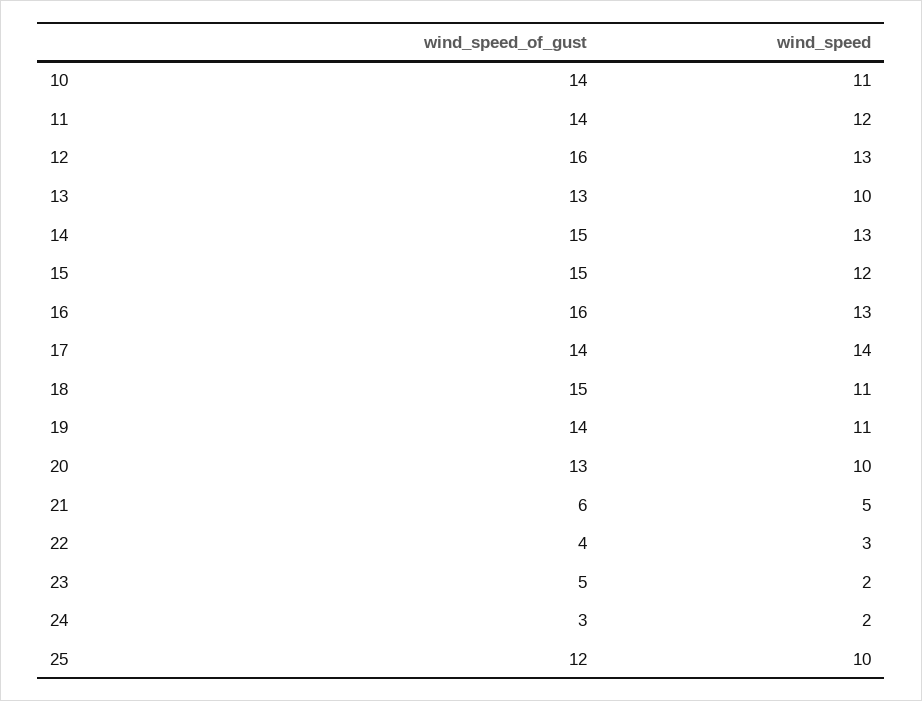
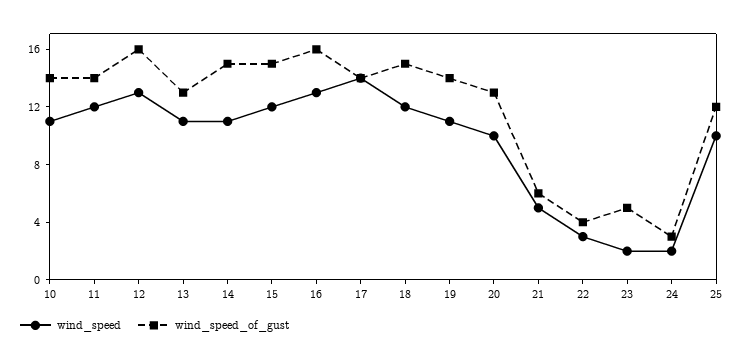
wind_speed, 13: 10 -> 11
wind_speed, 14: 13 -> 11
wind_speed, 18: 11 -> 12

